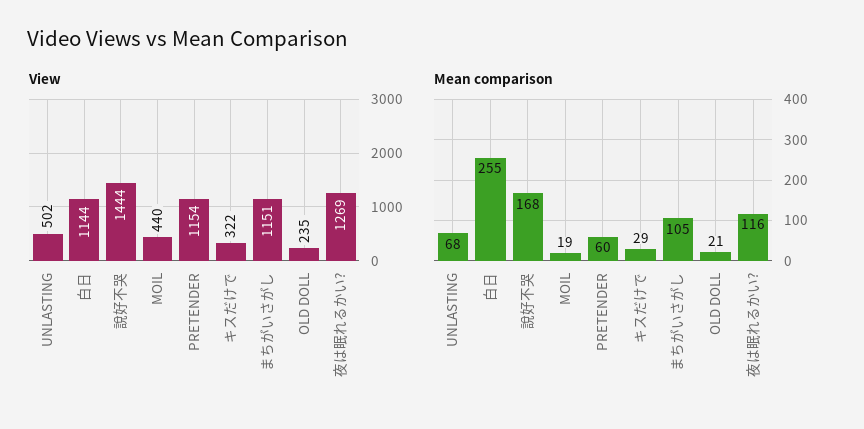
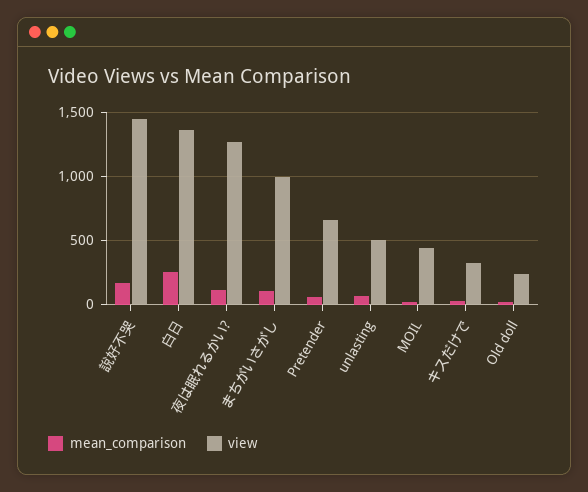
View, 白日: 1144 -> 1350
View, PRETENDER: 1154 -> 650
View, まちがいさがし: 1151 -> 1000

